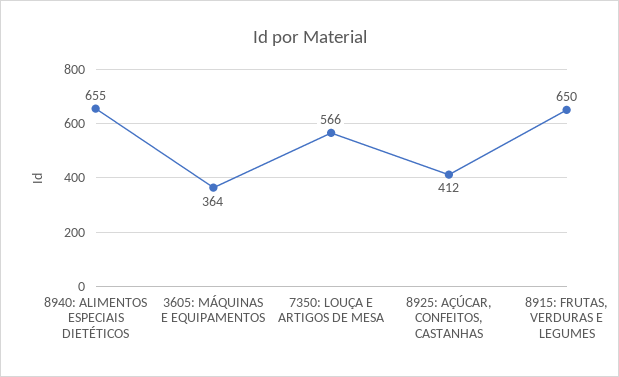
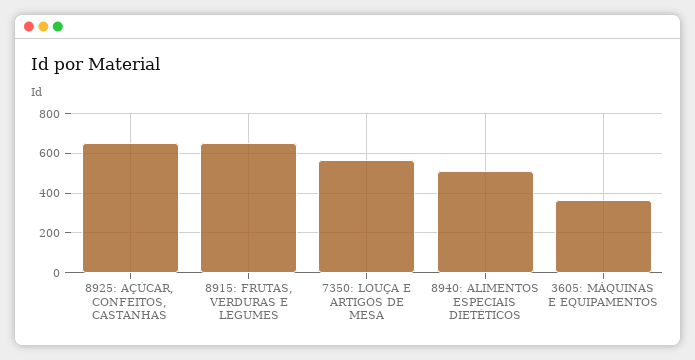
8940: ALIMENTOS ESPECIAIS DIETÉTICOS: 655 -> 500
8925: AÇÚCAR, CONFEITOS, CASTANHAS: 412 -> 650

